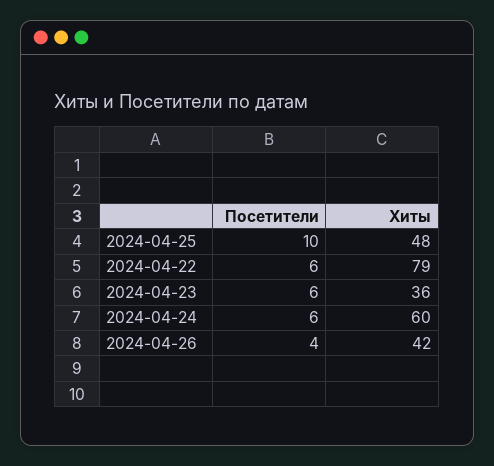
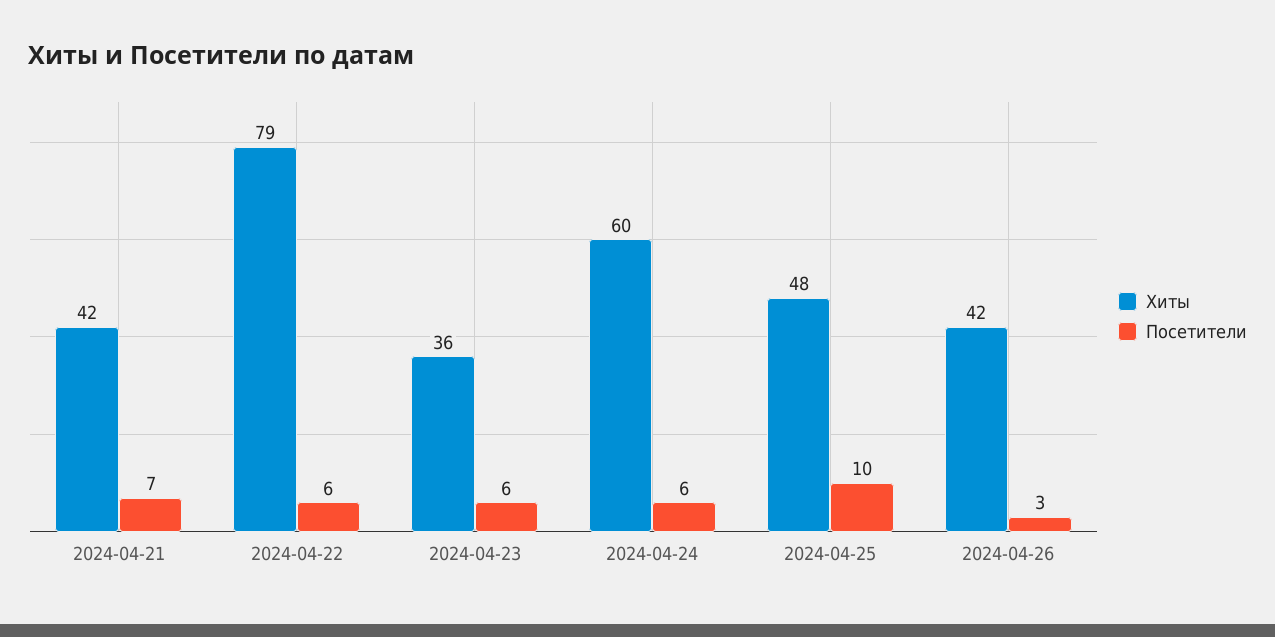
Посетители, 2024-04-26: 4 -> 3
Хиты, 2024-04-21: none -> 42
Посетители, 2024-04-21: none -> 7

